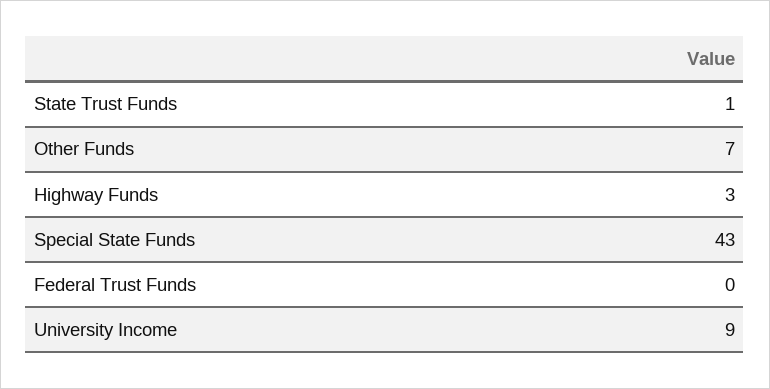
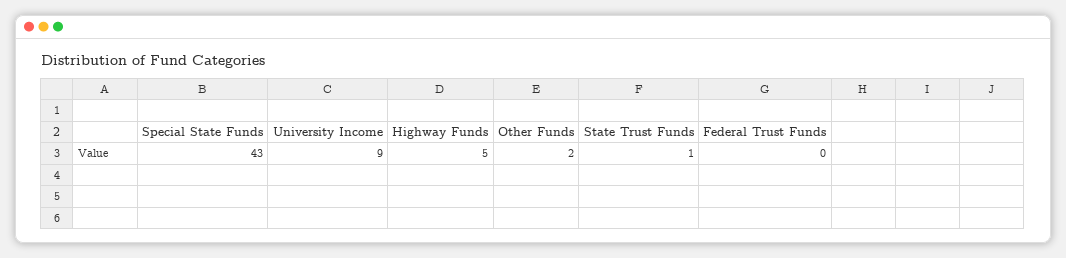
Other Funds: 7 -> 2
Highway Funds: 3 -> 5

